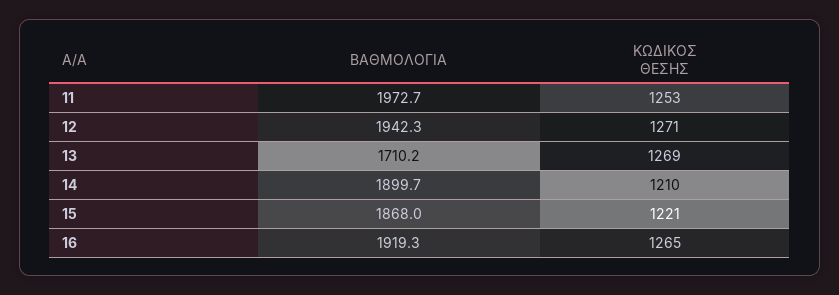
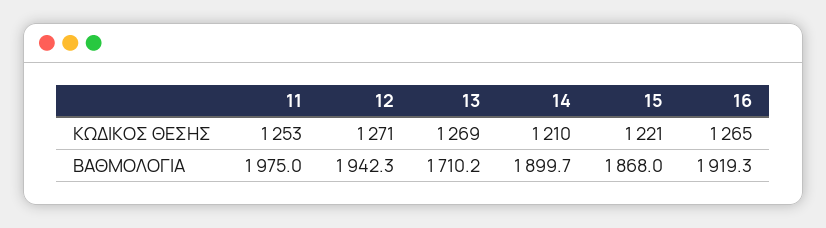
ΒΑΘΜΟΛΟΓΙΑ, 11: 1972.7 -> 1975

